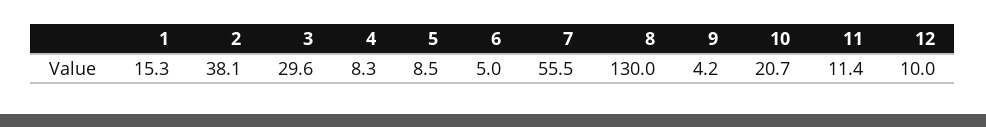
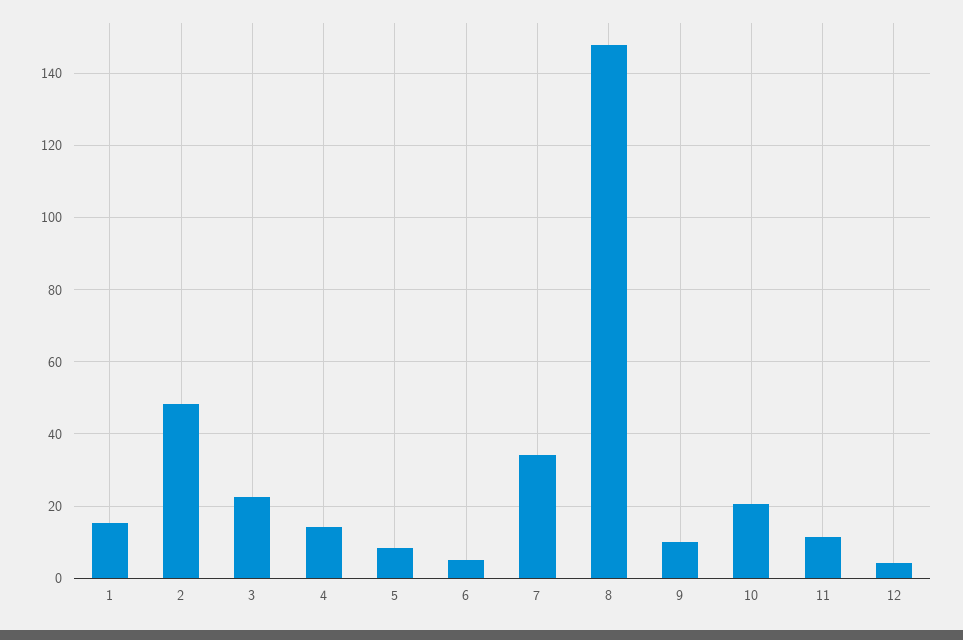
2: 38.1 -> 48
3: 29.6 -> 22
4: 8.3 -> 14
7: 55.5 -> 34
8: 130 -> 148
9: 4.2 -> 10
12: 10 -> 4

